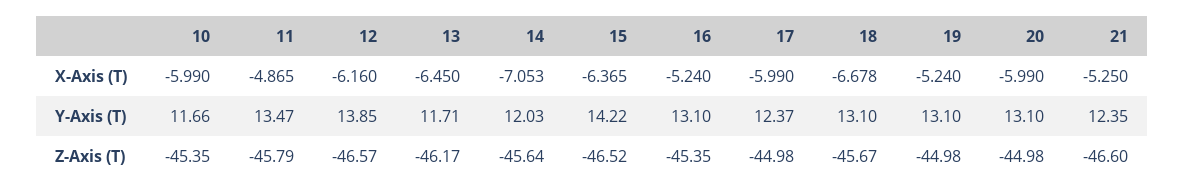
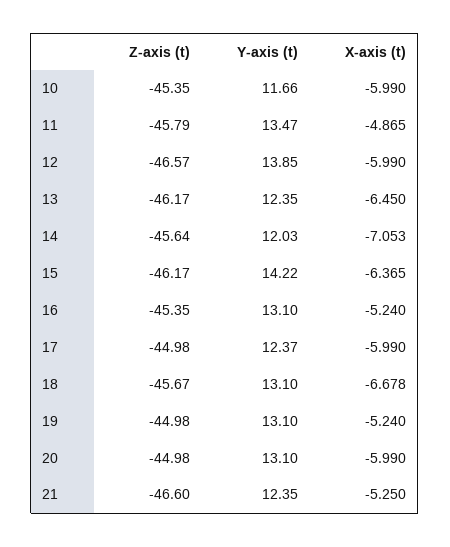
12, X-Axis (T): -6.16 -> -5.99
13, Y-Axis (T): 11.71 -> 12.35
15, Z-Axis (T): -46.52 -> -46.17

